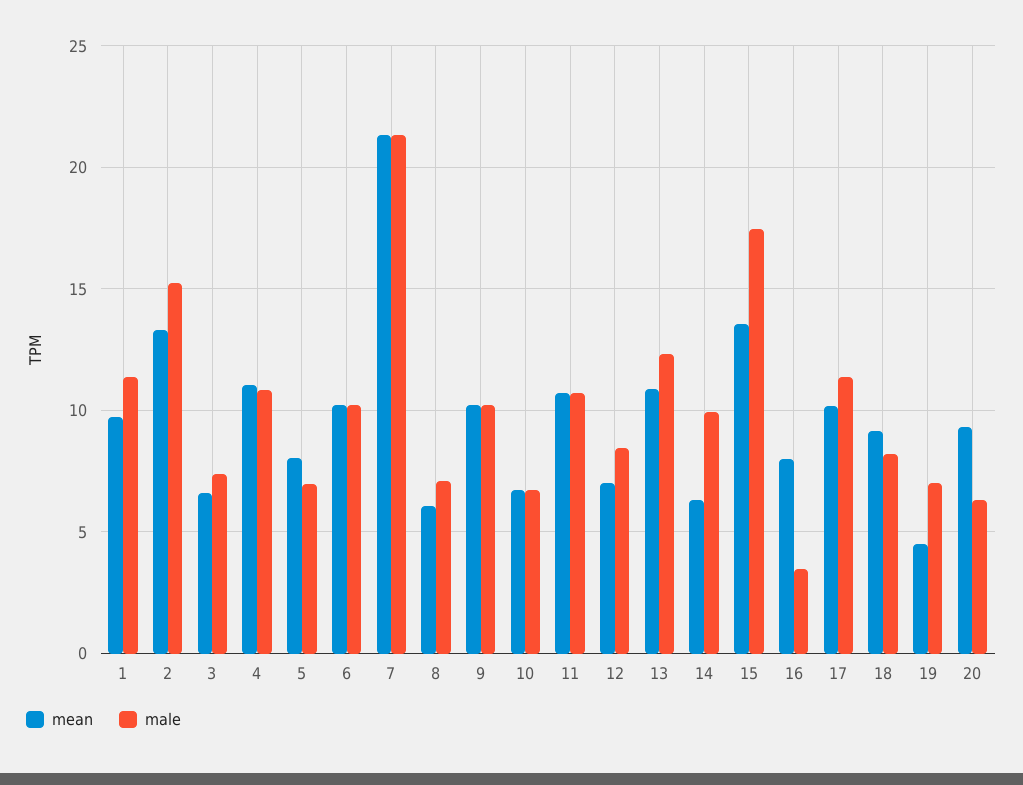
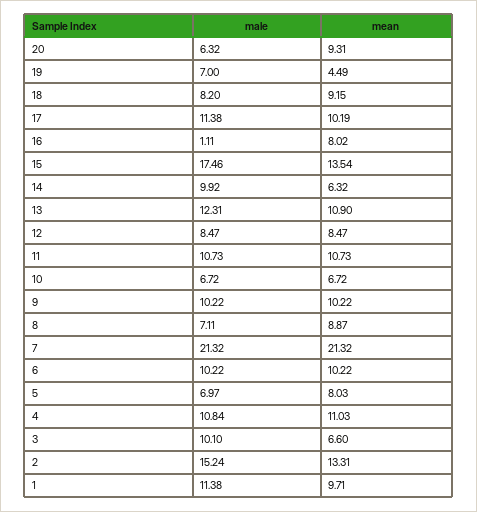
male, 3: 7.5 -> 10.1
mean, 8: 6 -> 8.87
mean, 12: 7 -> 8.47
male, 16: 3.5 -> 1.11

